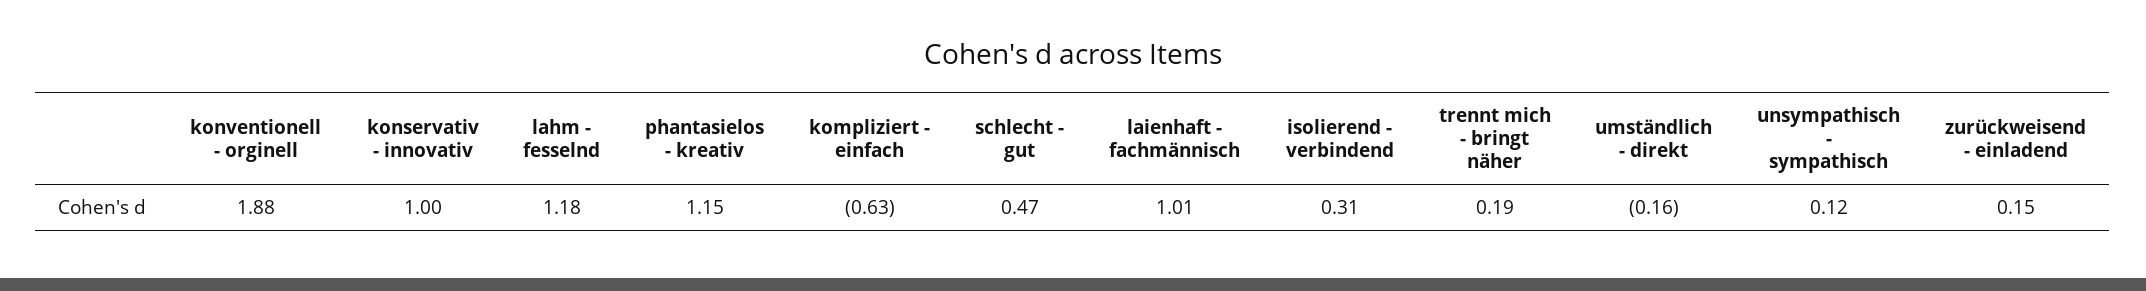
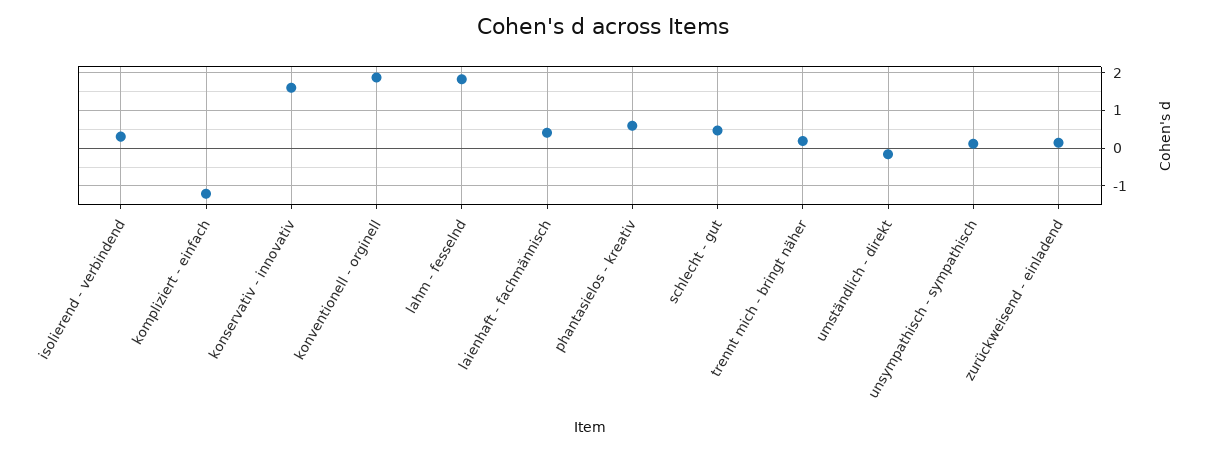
konservativ - innovativ: 1 -> 1.6
lahm - fesselnd: 1.18 -> 1.8
phantasielos - kreativ: 1.15 -> 0.6
kompliziert - einfach: -0.63 -> -1.2
laienhaft - fachmännisch: 1.01 -> 0.4

